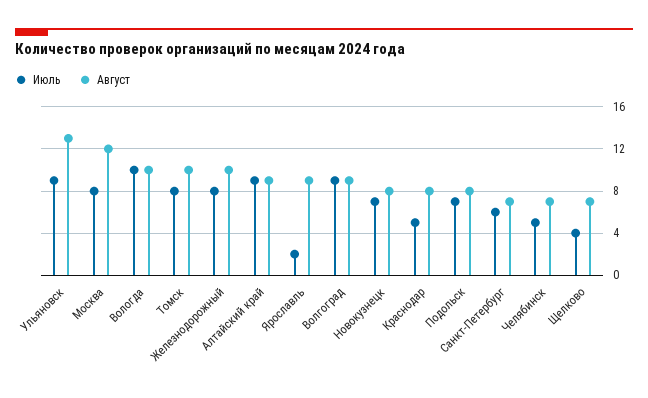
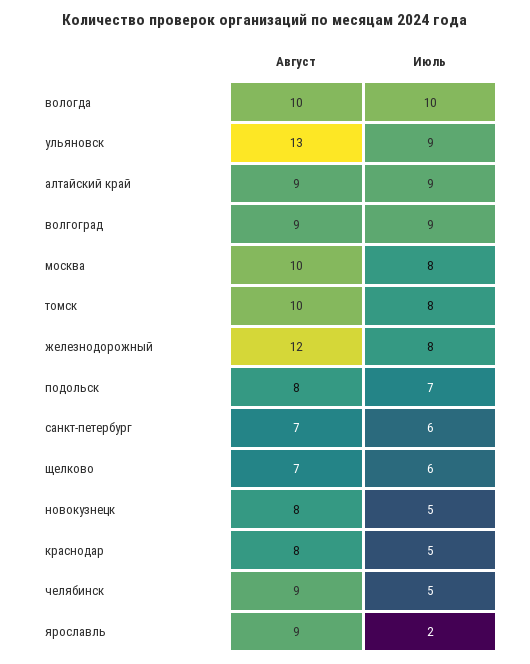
Август, Москва: 12 -> 10
Август, Железнодорожный: 10 -> 12
Июль, Новокузнецк: 7 -> 5
Август, Челябинск: 7 -> 9
Июль, Щелково: 4 -> 6

